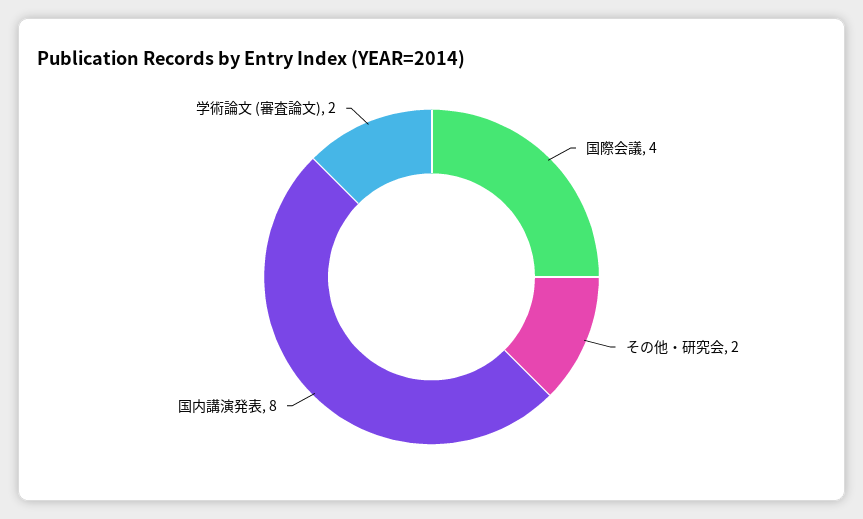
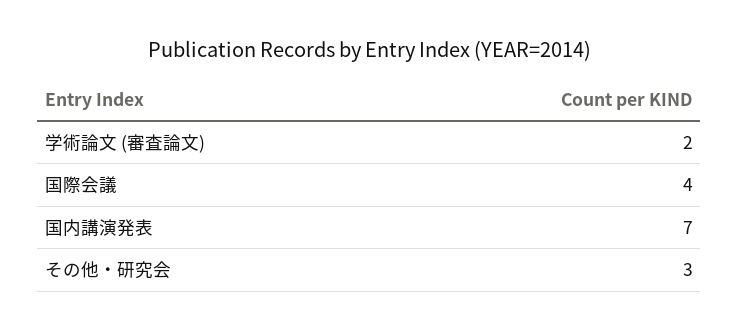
その他・研究会: 2 -> 3
国内講演発表: 8 -> 7

